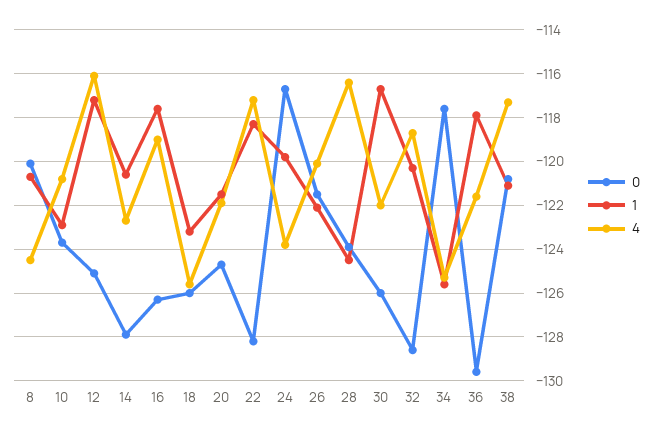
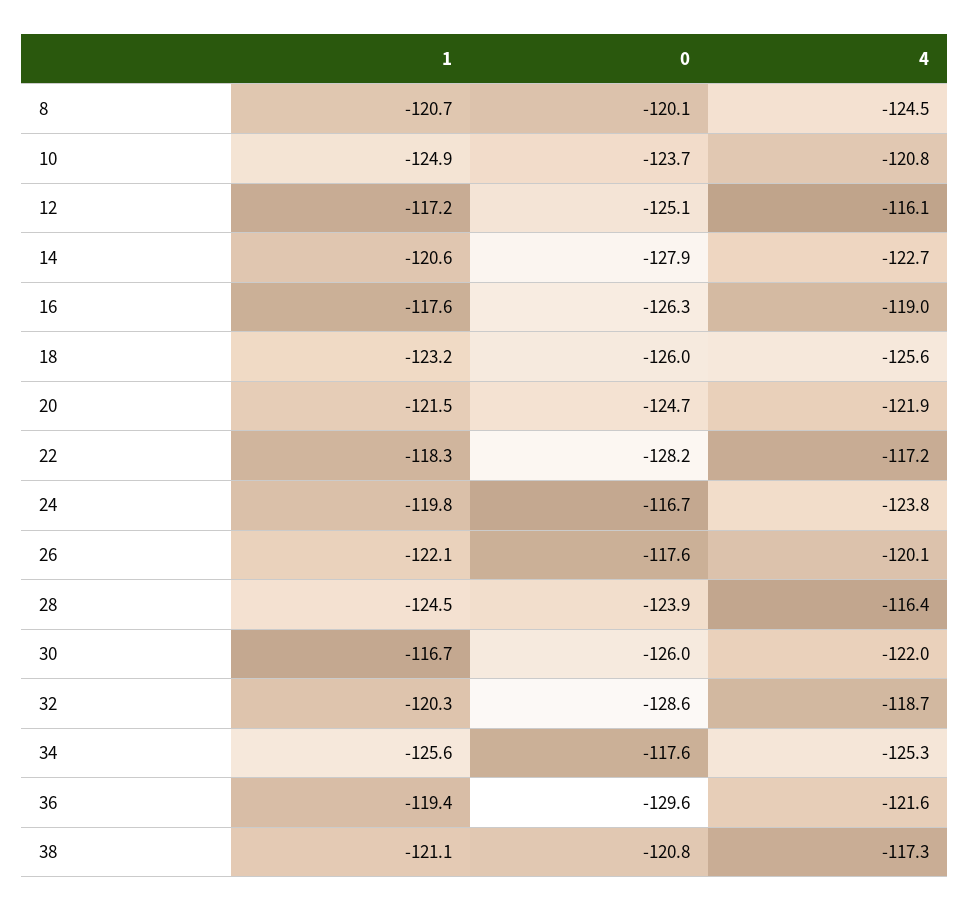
1, 10: -123 -> -124.9
0, 26: -121.5 -> -117.6
1, 36: -118 -> -119.4

